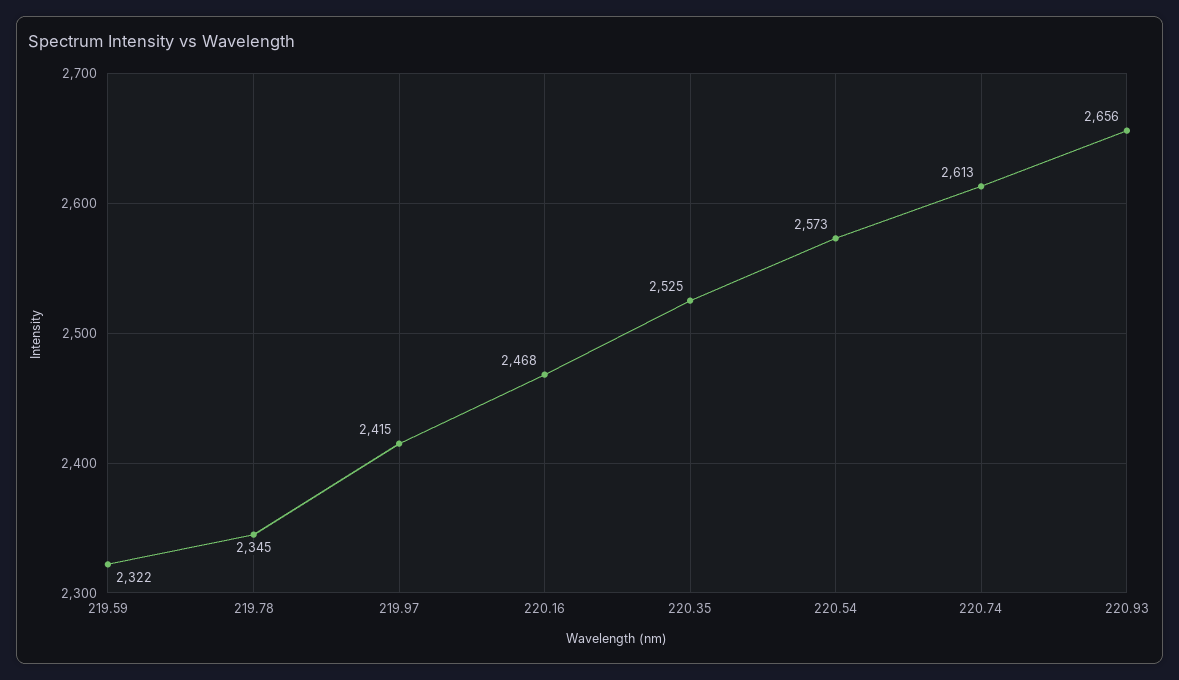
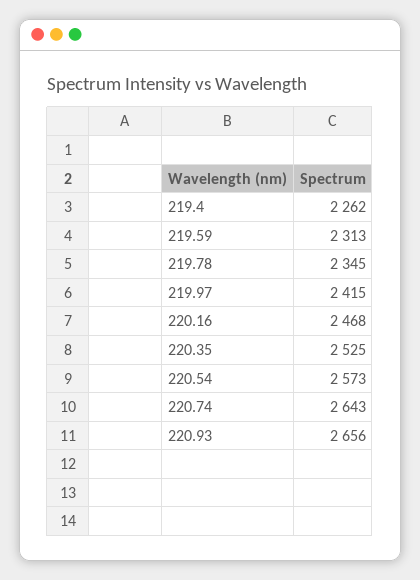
219.59: 2322 -> 2313
220.74: 2613 -> 2643
219.4: none -> 2262

